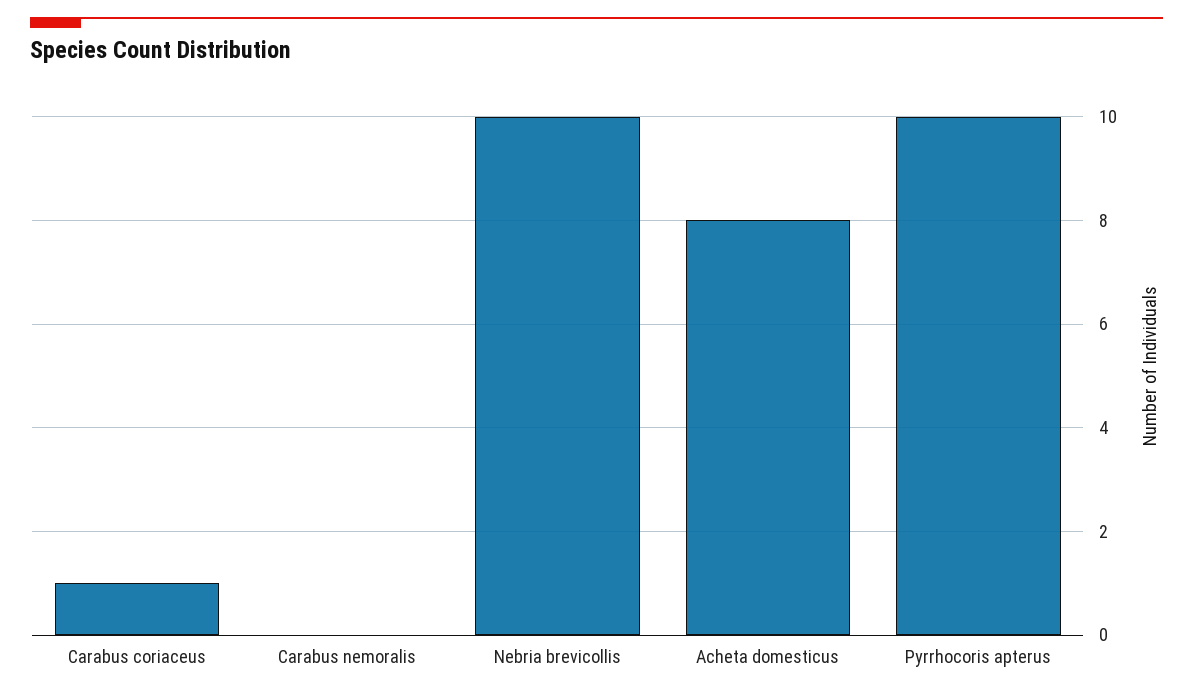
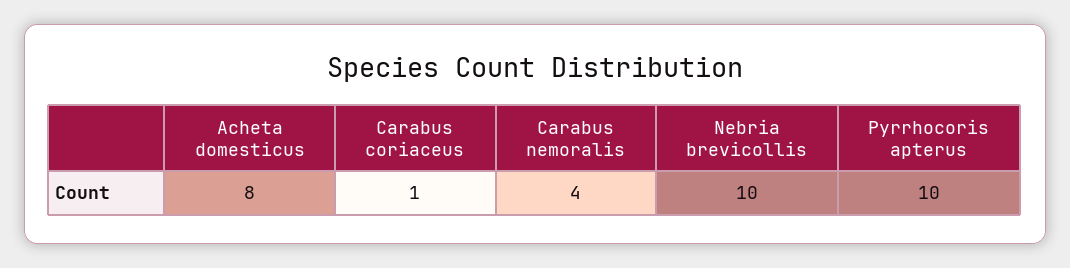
Carabus nemoralis: 0 -> 4

